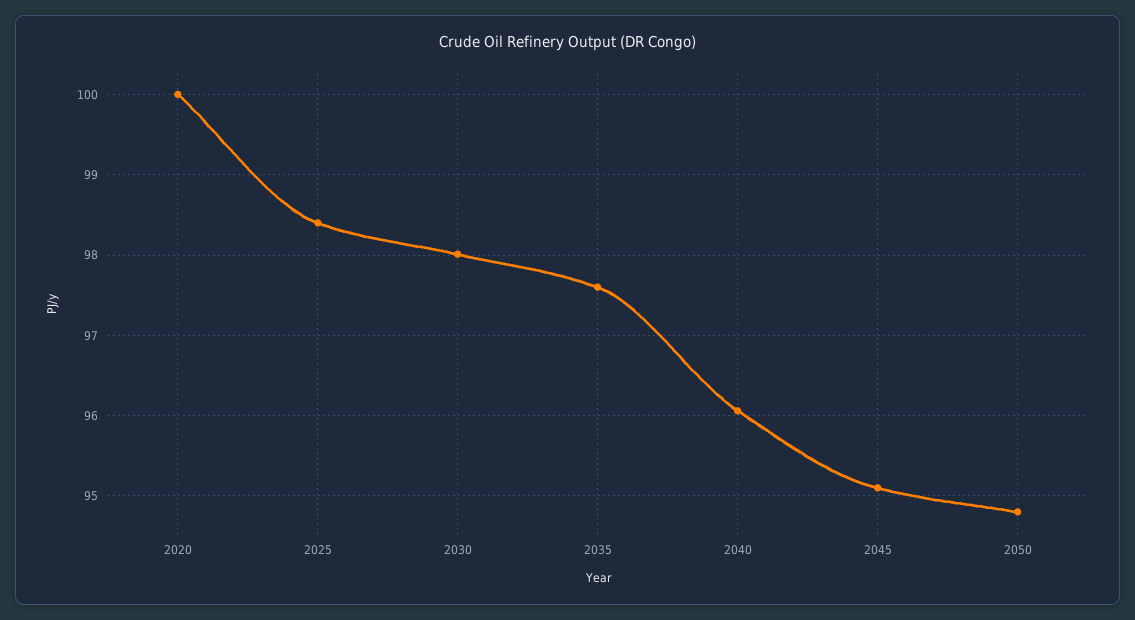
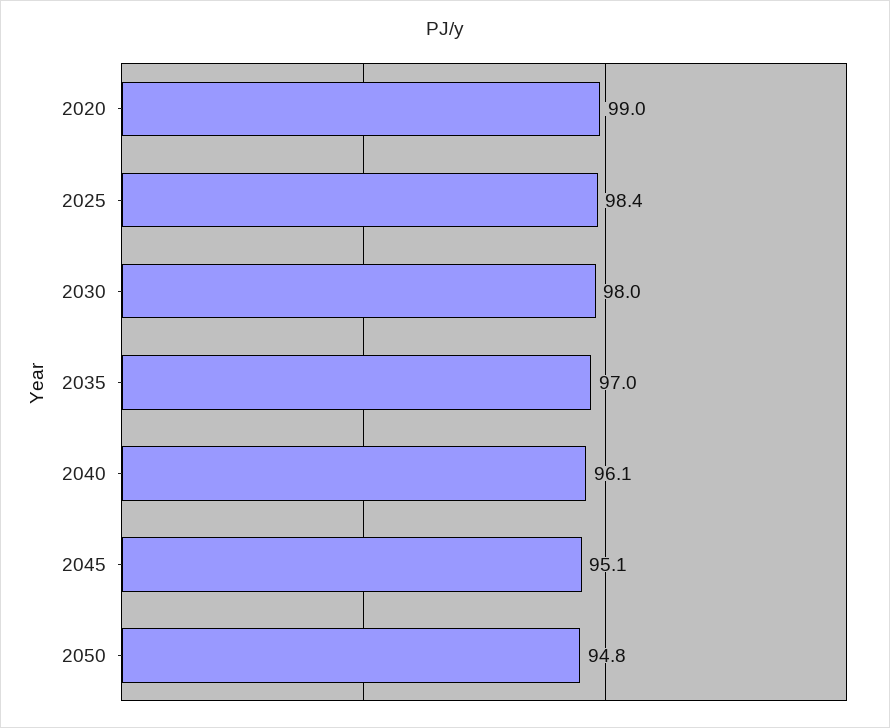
2020: 100 -> 99
2035: 97.6 -> 97

